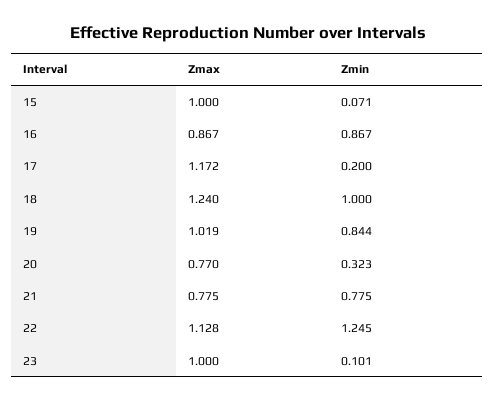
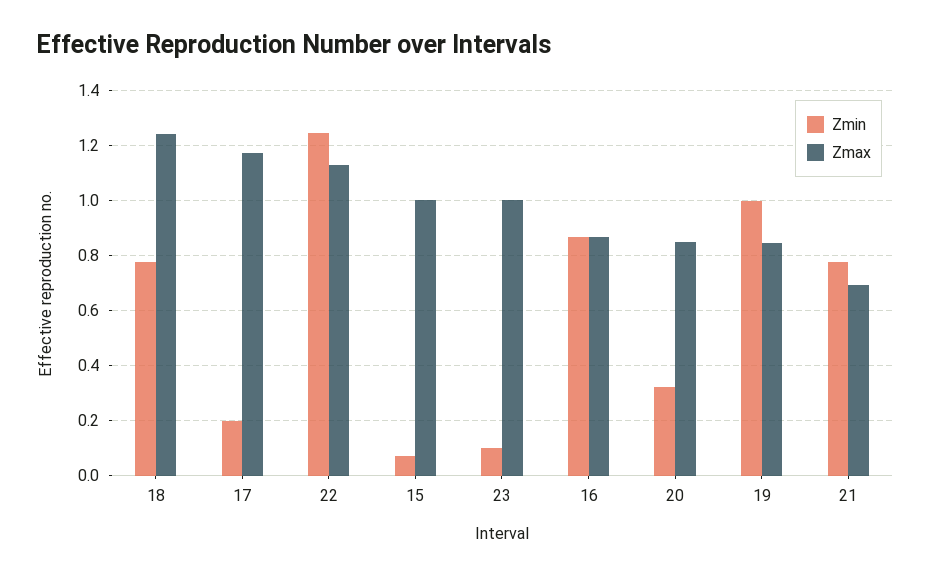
Zmin, 18: 1 -> 0.775
Zmax, 19: 1.019 -> 0.85
Zmin, 19: 0.844 -> 1
Zmax, 20: 0.77 -> 0.85
Zmax, 21: 0.775 -> 0.7

